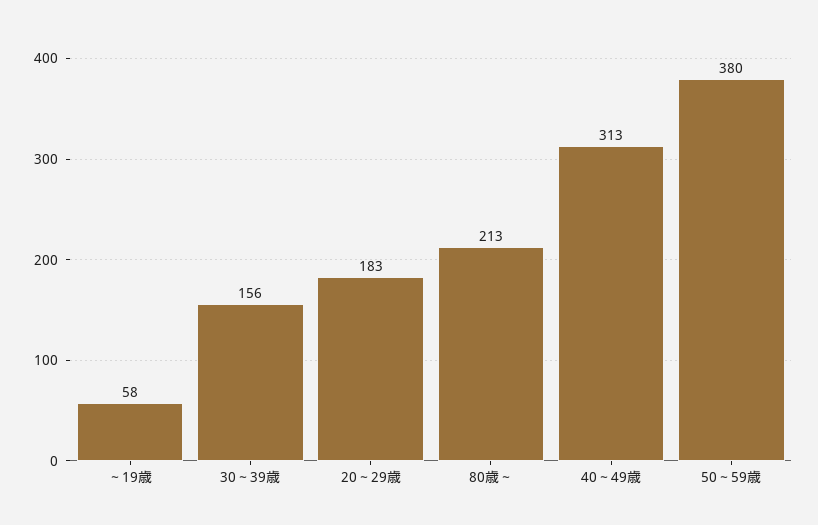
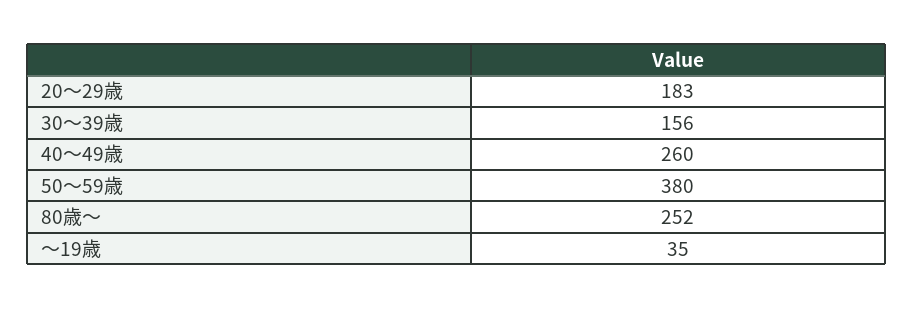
～19歳: 58 -> 35
80歳～: 213 -> 252
40～49歳: 313 -> 260

